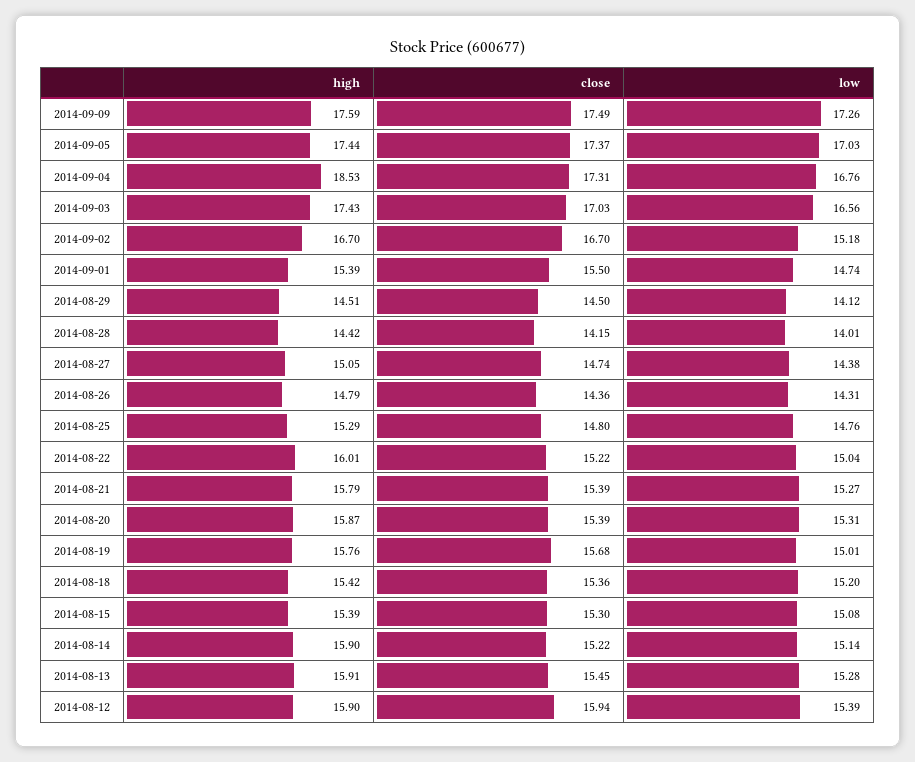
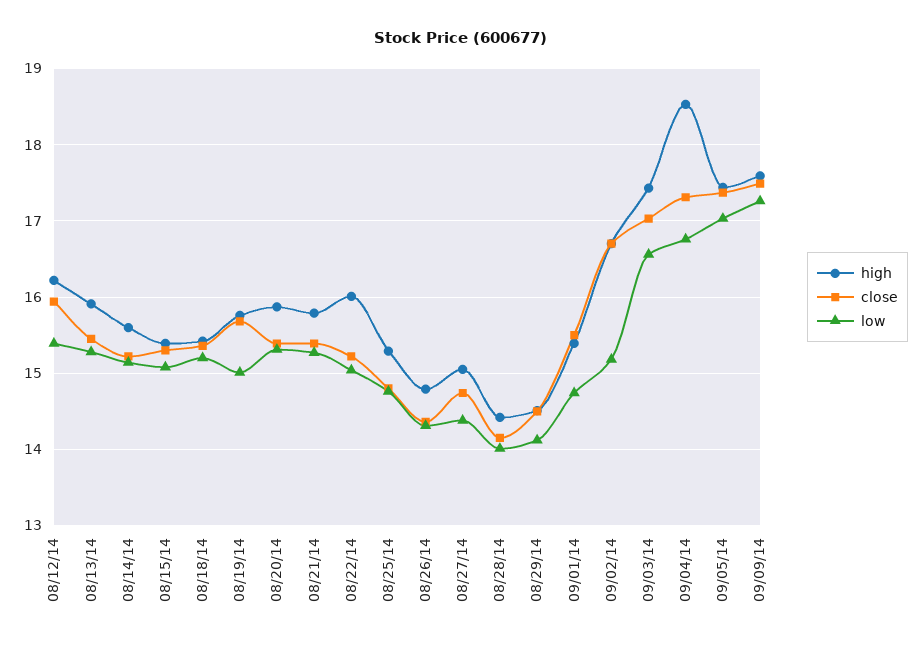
high, 2014-08-14: 15.9 -> 15.6
high, 2014-08-12: 15.9 -> 16.2

